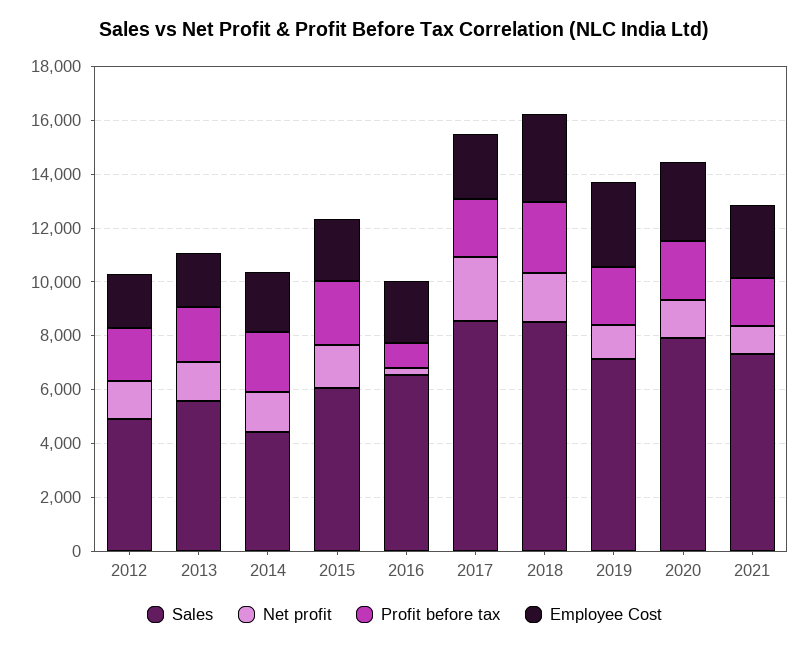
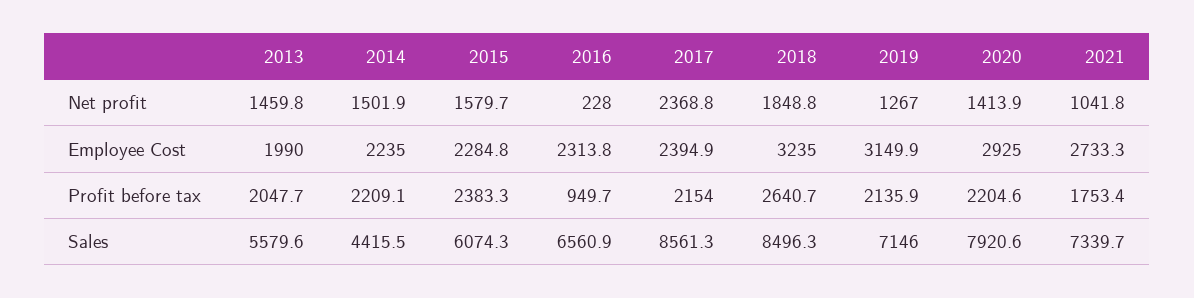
Sales, 2012: 5000 -> none
Net profit, 2012: 1500 -> none
Profit before tax, 2012: 2000 -> none
Employee Cost, 2012: 2000 -> none

